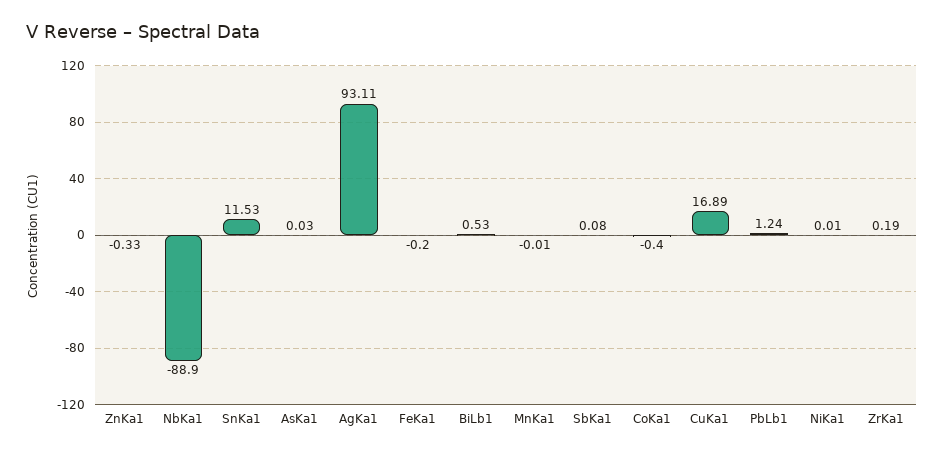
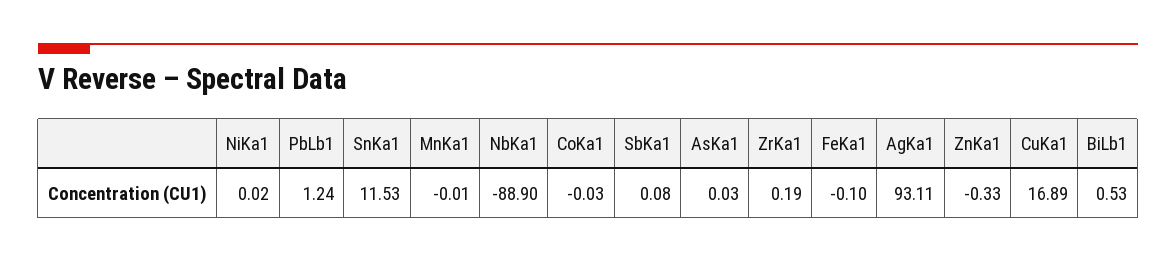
FeKa1: -0.2 -> -0.1
CoKa1: -0.4 -> -0.03
NiKa1: 0.01 -> 0.02

